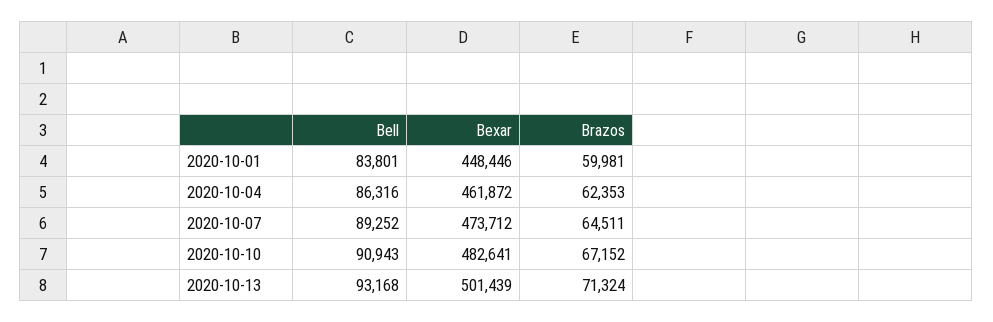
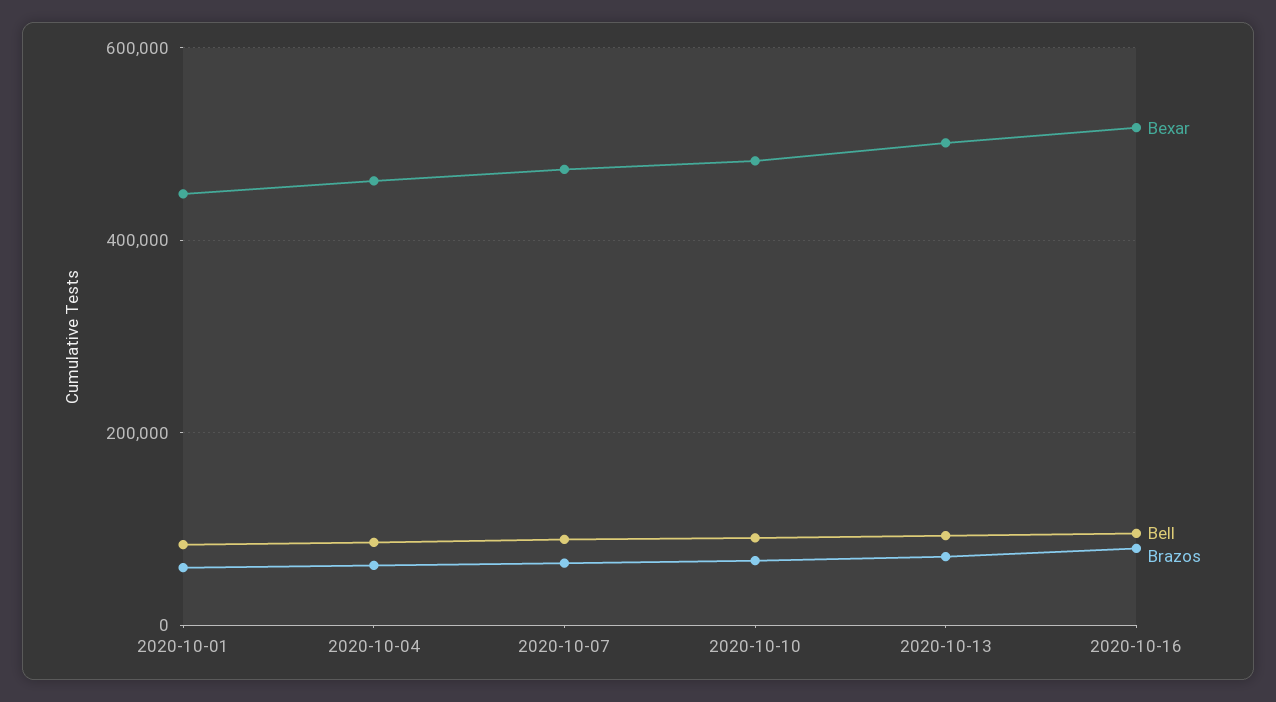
Bexar, 2020-10-16: none -> 520000
Bell, 2020-10-16: none -> 100000
Brazos, 2020-10-16: none -> 80000

